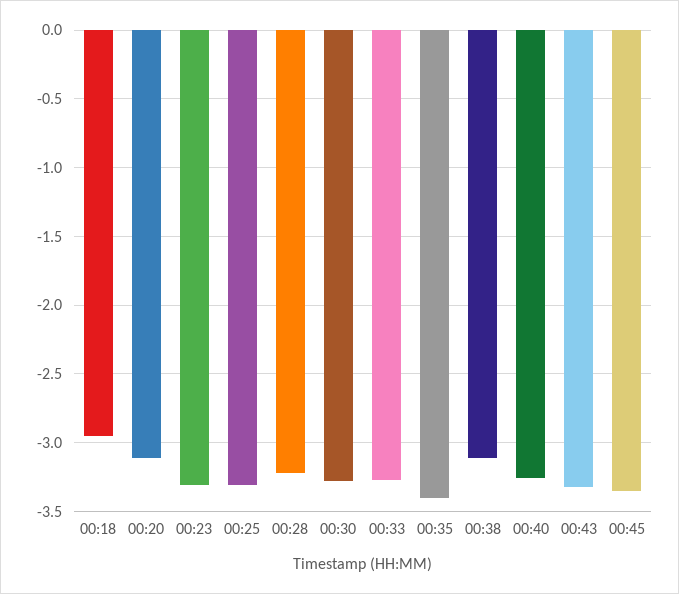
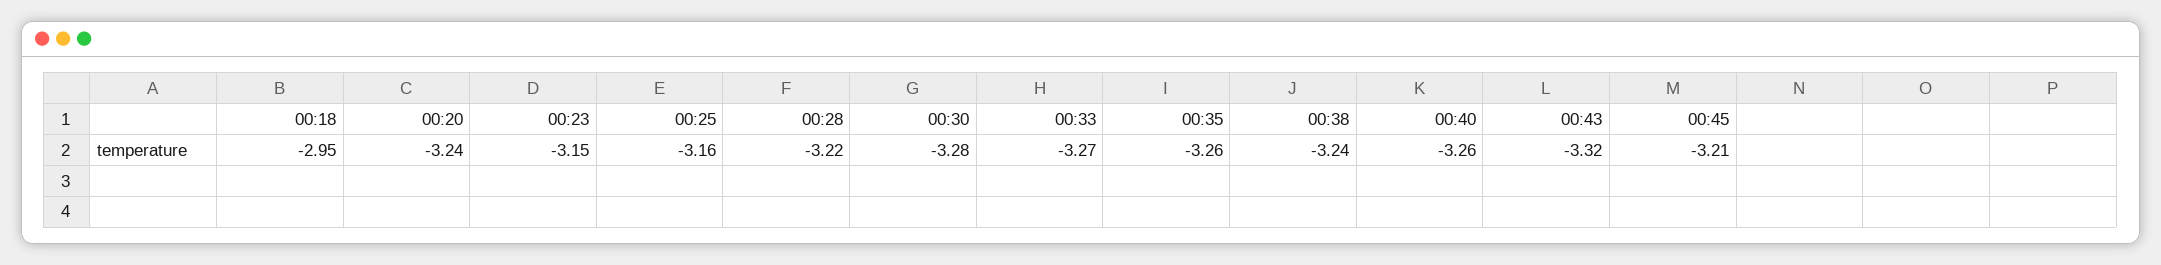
00:20: -3.1 -> -3.24
00:23: -3.3 -> -3.15
00:25: -3.3 -> -3.16
00:35: -3.4 -> -3.26
00:38: -3.1 -> -3.24
00:45: -3.35 -> -3.21

